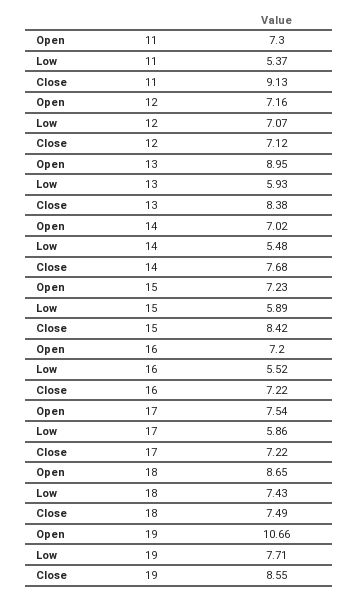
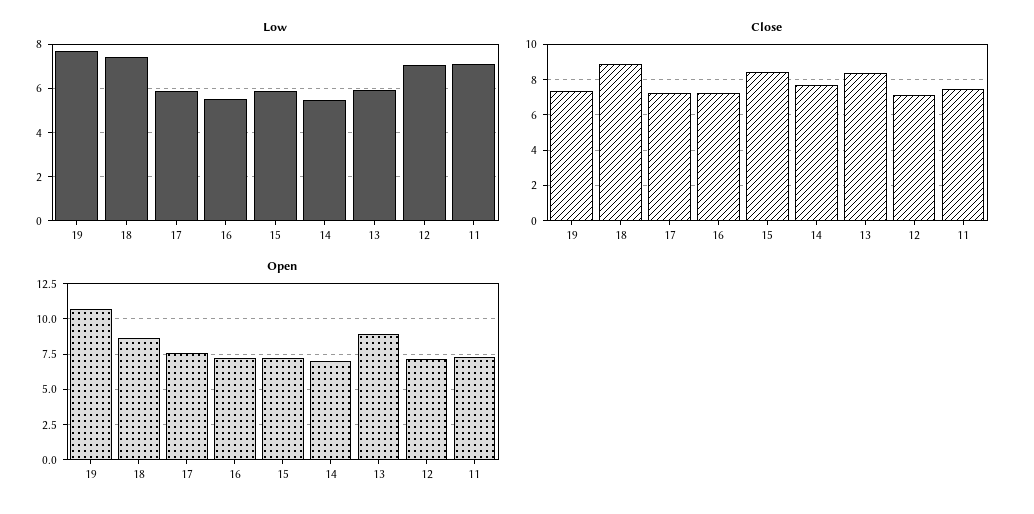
Low, 11: 5.37 -> 7
Close, 11: 9.13 -> 7.5
Close, 18: 7.49 -> 9
Close, 19: 8.55 -> 7.5

